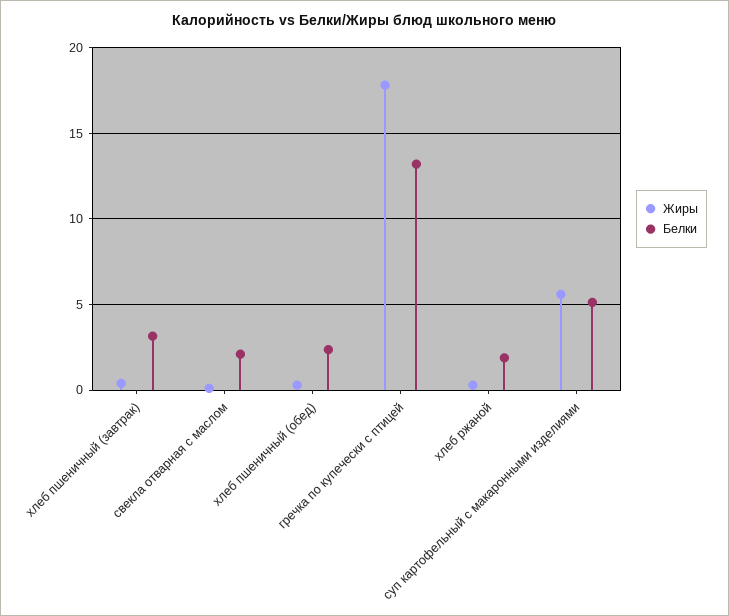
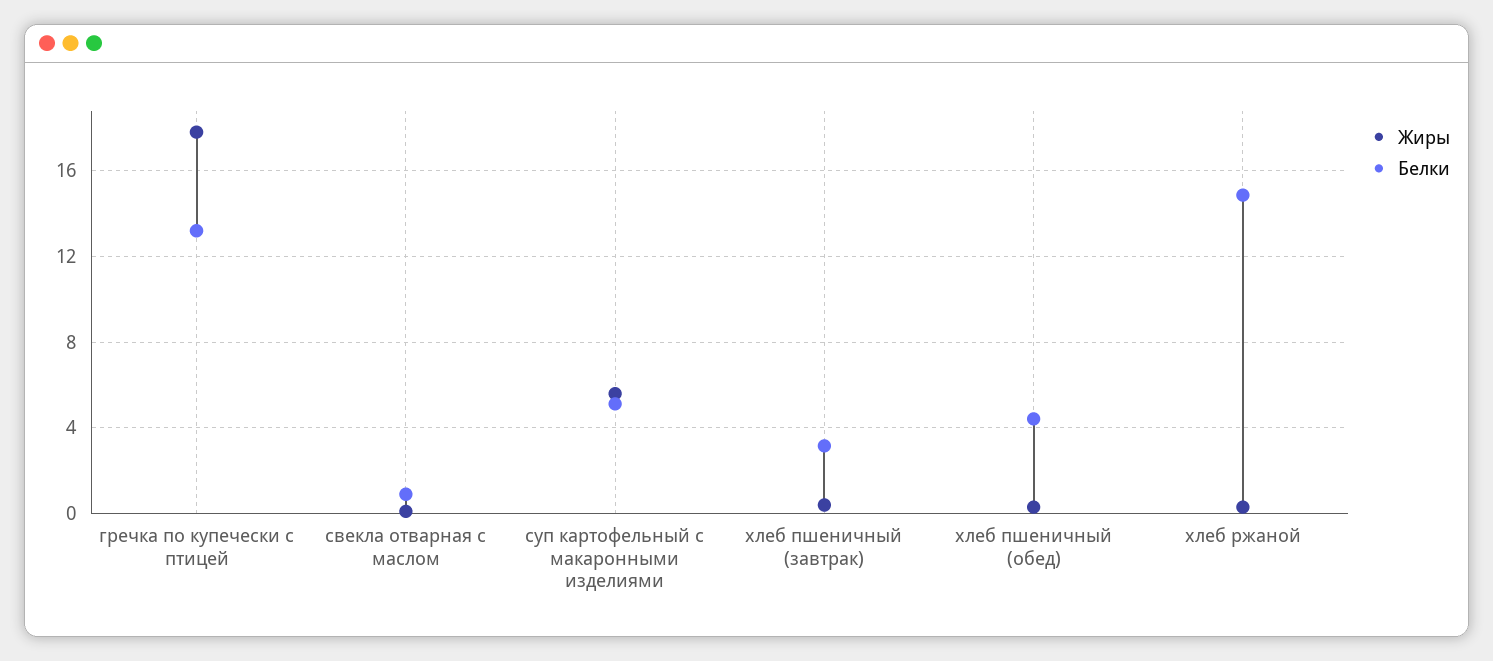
Белки, свекла отварная с маслом: 2 -> 1
Белки, хлеб пшеничный (обед): 2.5 -> 4.5
Белки, хлеб ржаной: 2 -> 15

